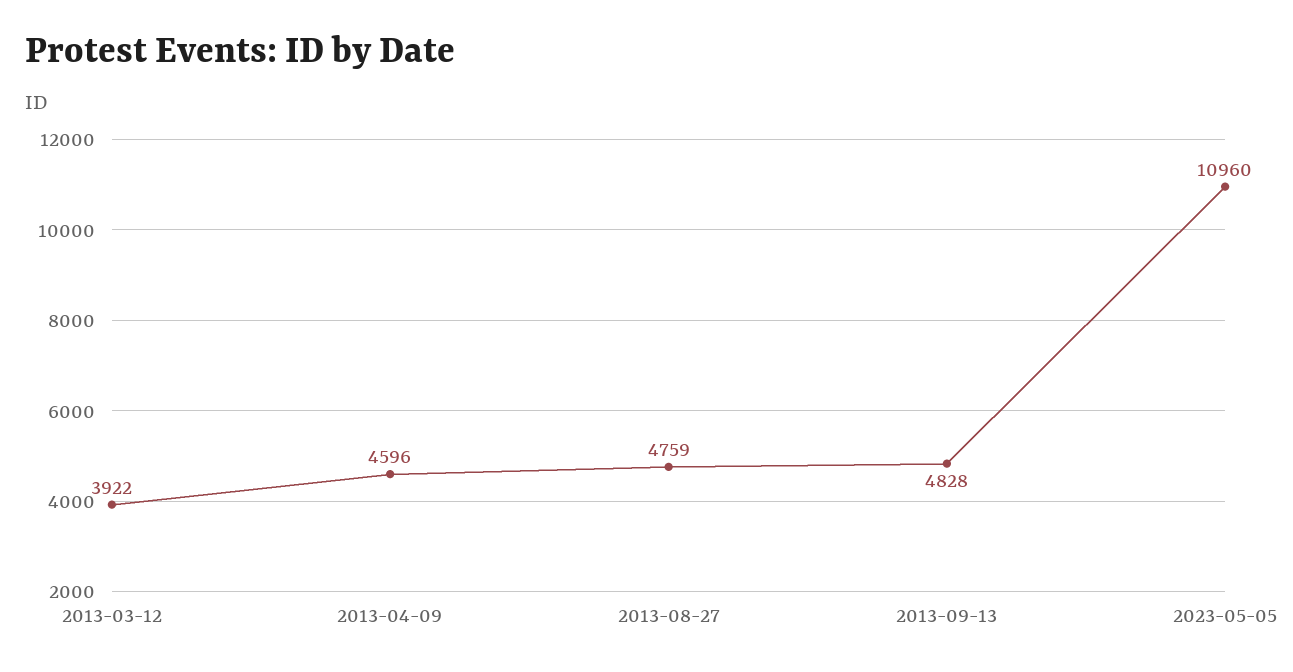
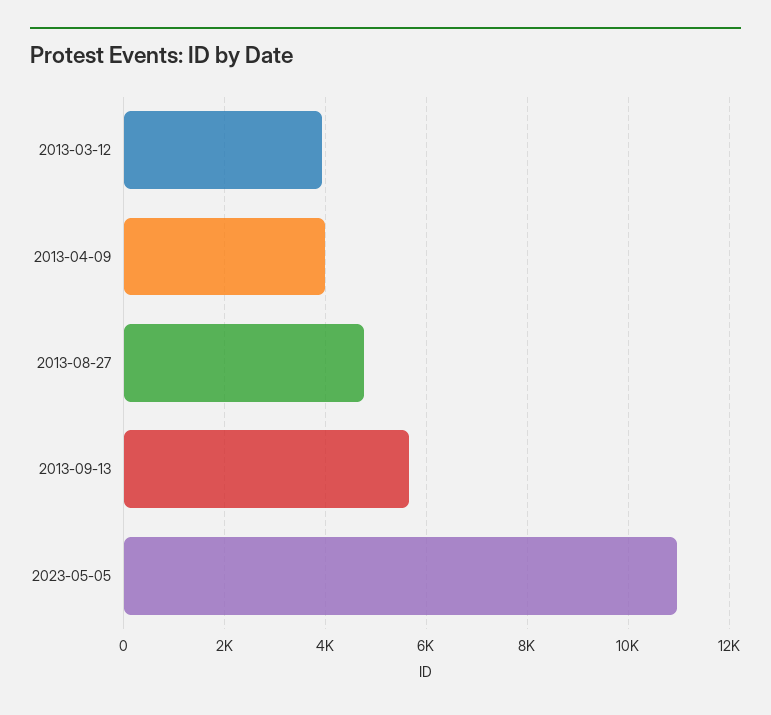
2013-04-09: 4596 -> 4000
2013-09-13: 4828 -> 5600

